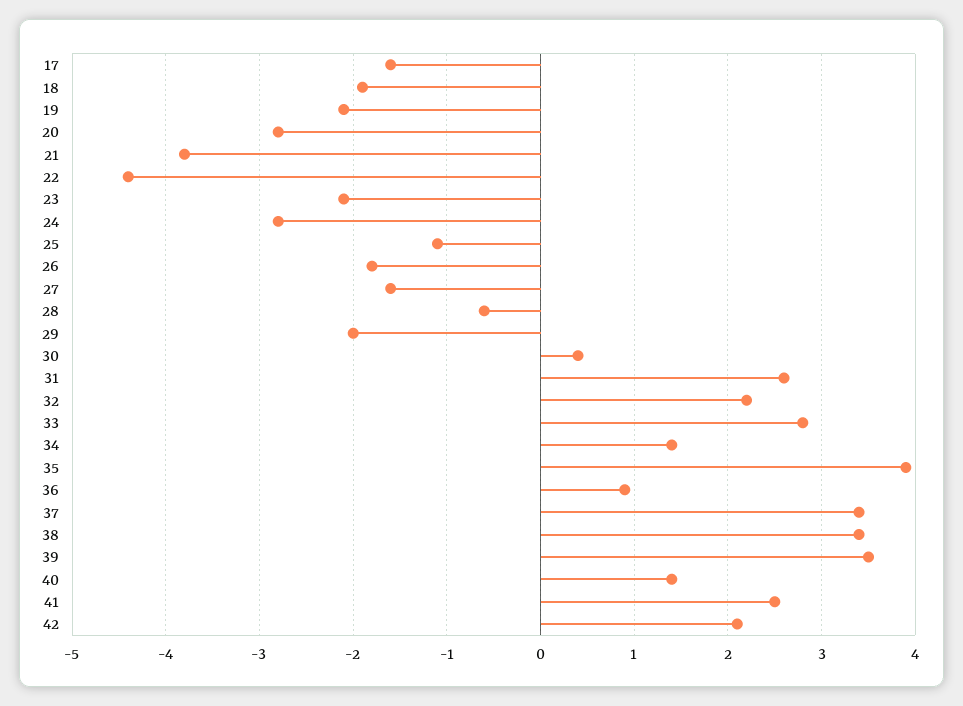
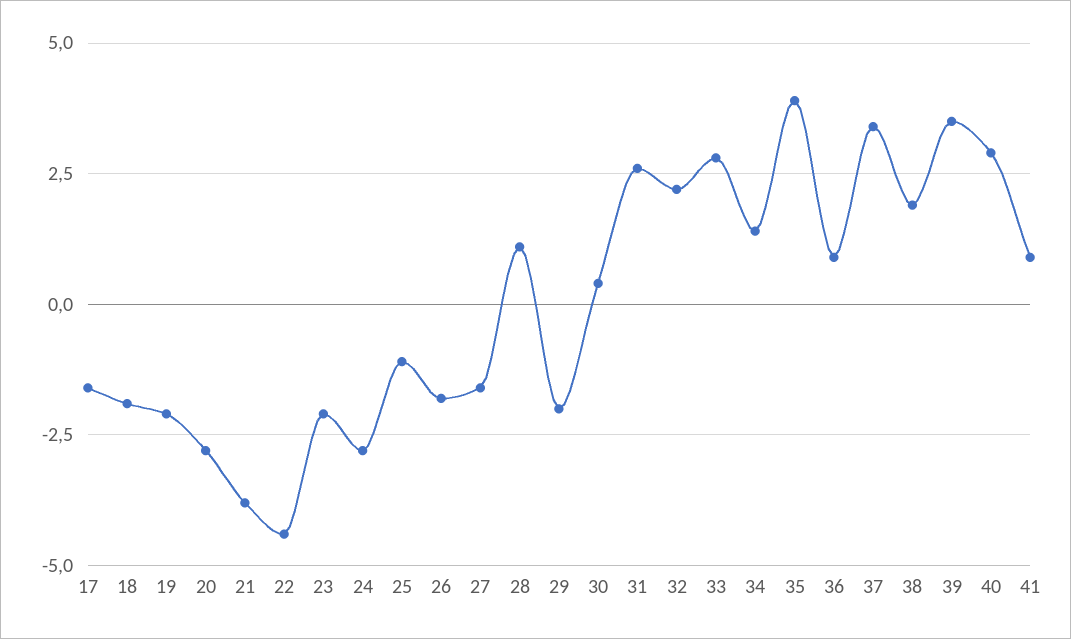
28: -0.6 -> 1
38: 3.4 -> 2
40: 1.4 -> 3
41: 2.5 -> 1
42: 2.1 -> none

